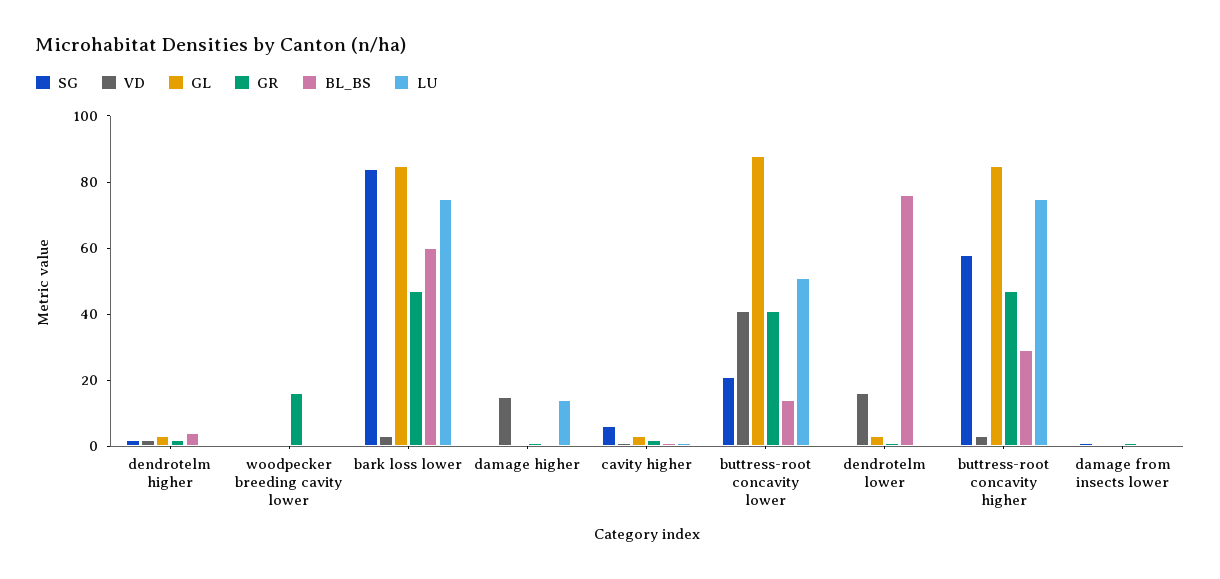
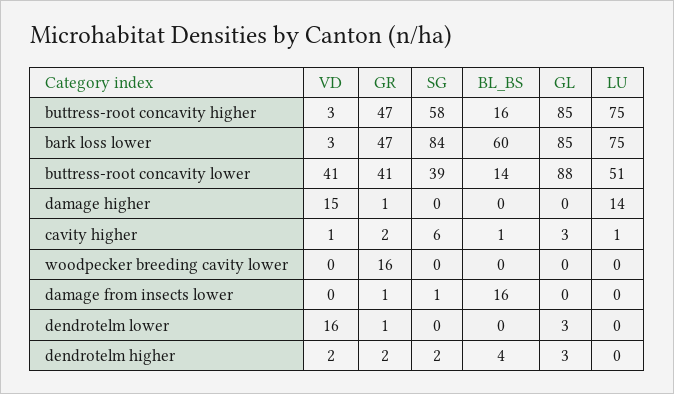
SG, buttress-root concavity lower: 20 -> 39
BL_BS, dendrotelm lower: 75 -> 0
BL_BS, buttress-root concavity higher: 30 -> 16
BL_BS, damage from insects lower: 0 -> 16

